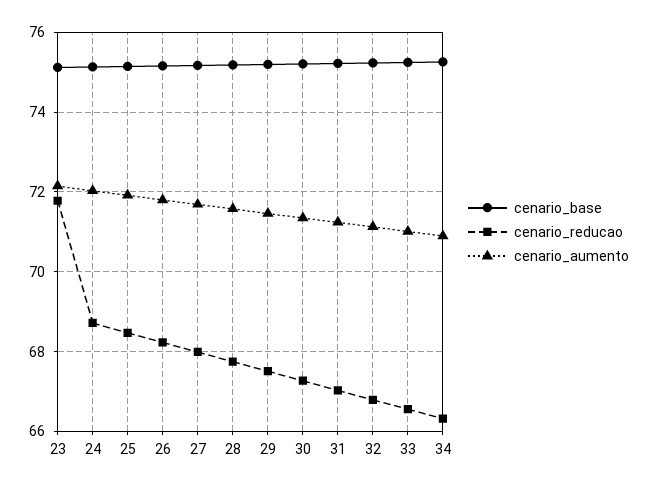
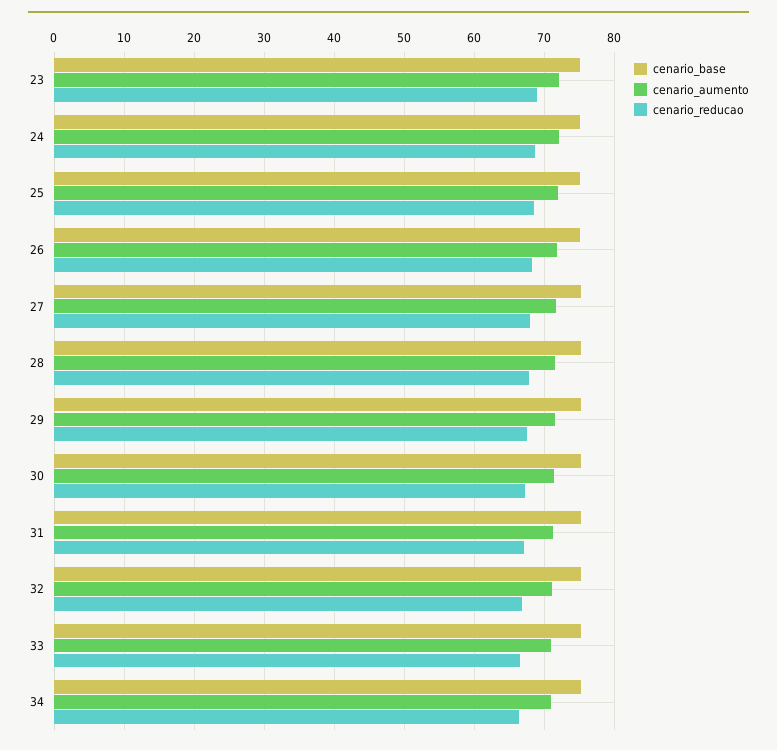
cenario_reducao, 23: 71.8 -> 69

